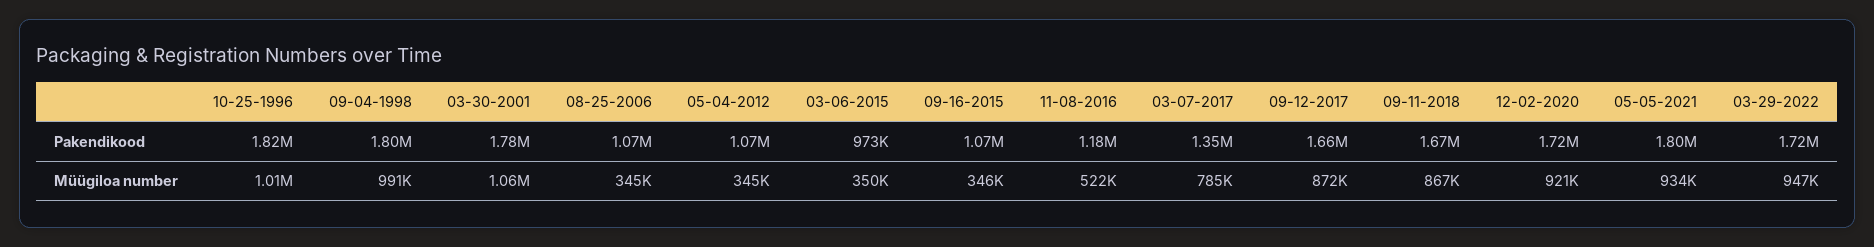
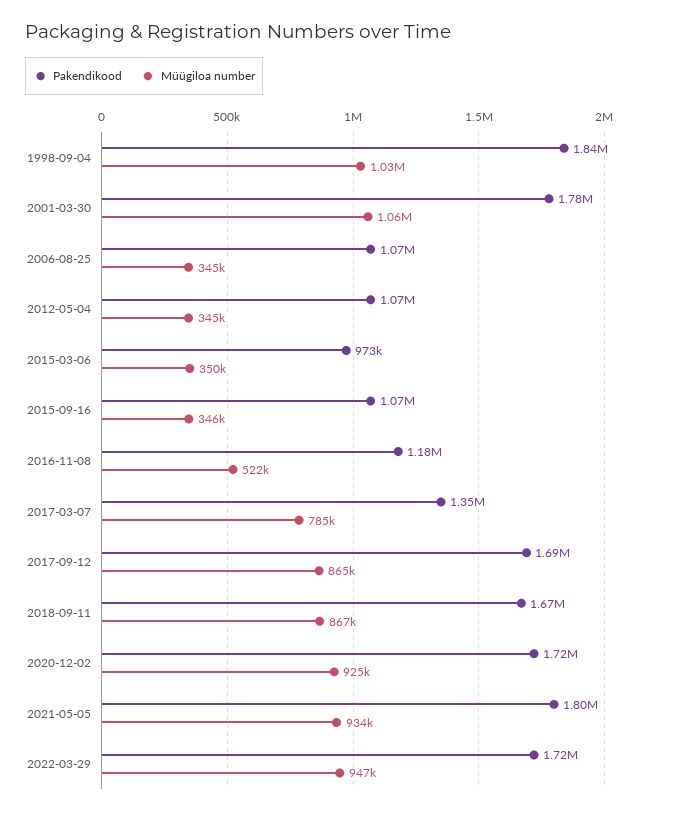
Pakendikood, 10-25-1996: 1820000 -> none
Pakendikood, 09-04-1998: 1800000 -> 1840000
Pakendikood, 09-12-2017: 1660000 -> 1690000
Müügiloa number, 10-25-1996: 1010000 -> none
Müügiloa number, 09-04-1998: 991000 -> 1030000
Müügiloa number, 09-12-2017: 872000 -> 865000
Müügiloa number, 12-02-2020: 921000 -> 925000

